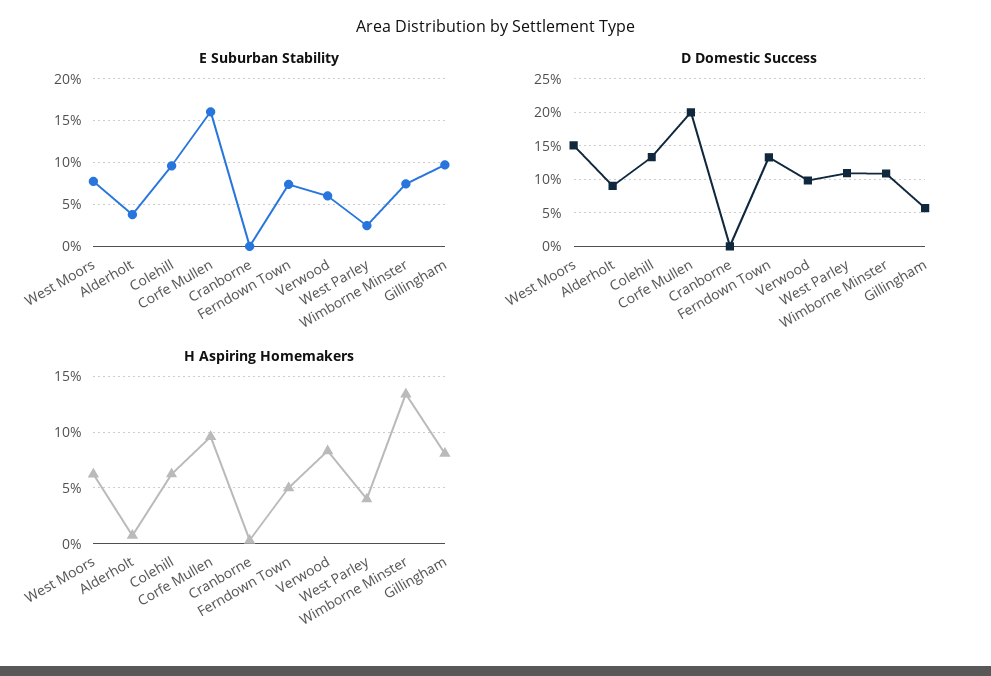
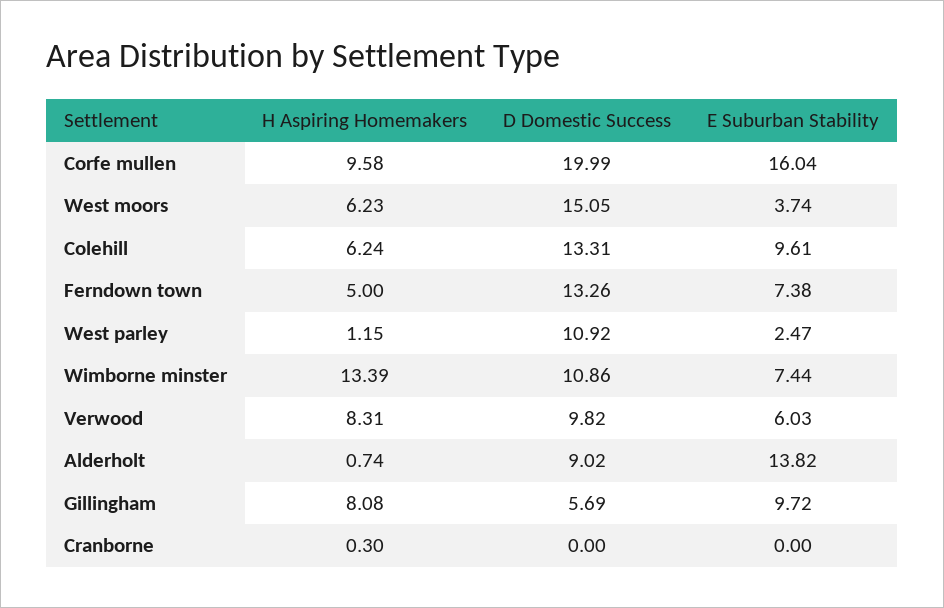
E Suburban Stability, West Moors: 8 -> 3.74
E Suburban Stability, Alderholt: 4 -> 13.82
H Aspiring Homemakers, West Parley: 4 -> 1.15

